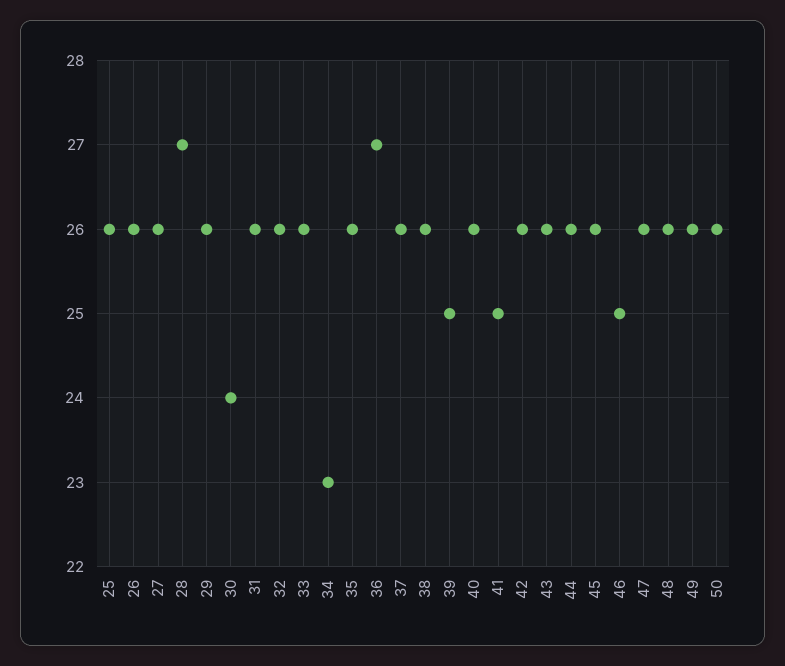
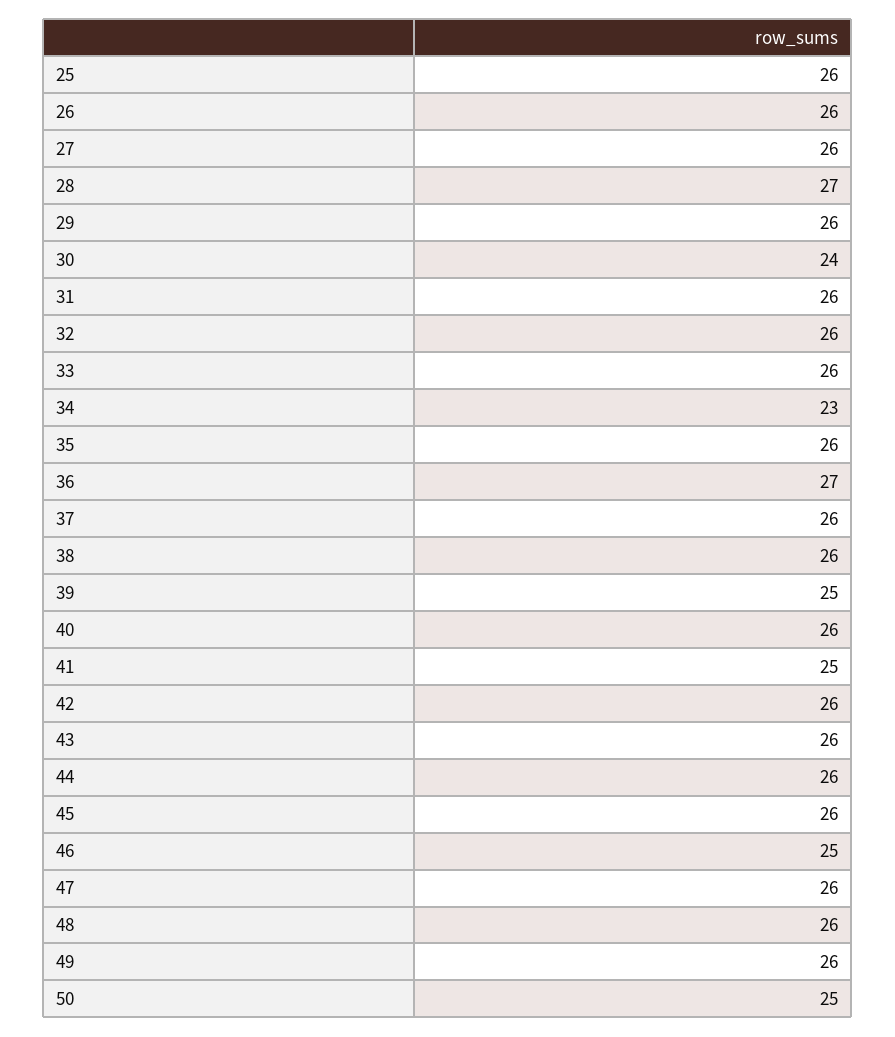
50: 26 -> 25

